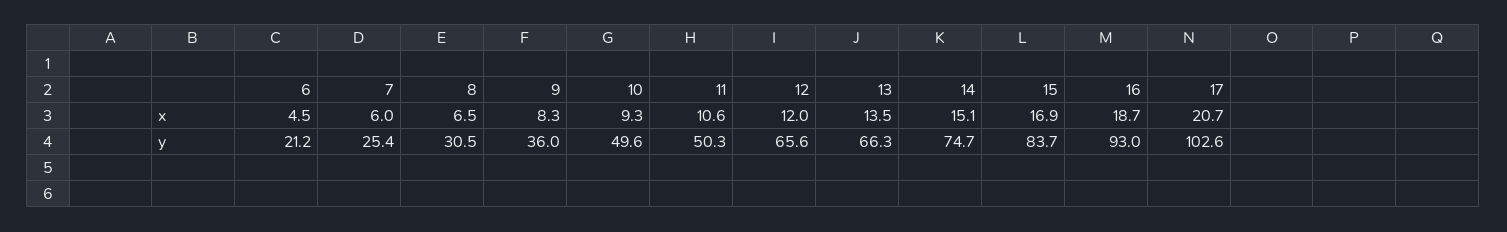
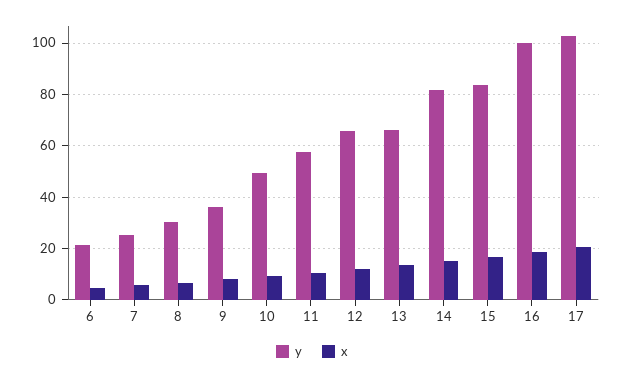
y, 11: 50.3 -> 57.5
y, 14: 74.7 -> 82.5
y, 16: 93 -> 100

